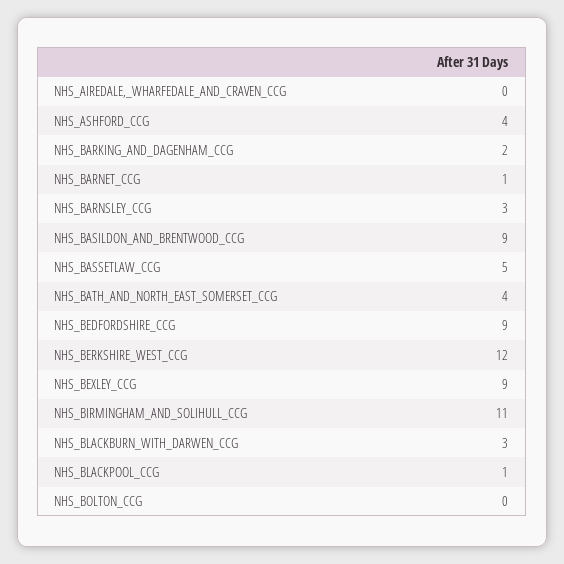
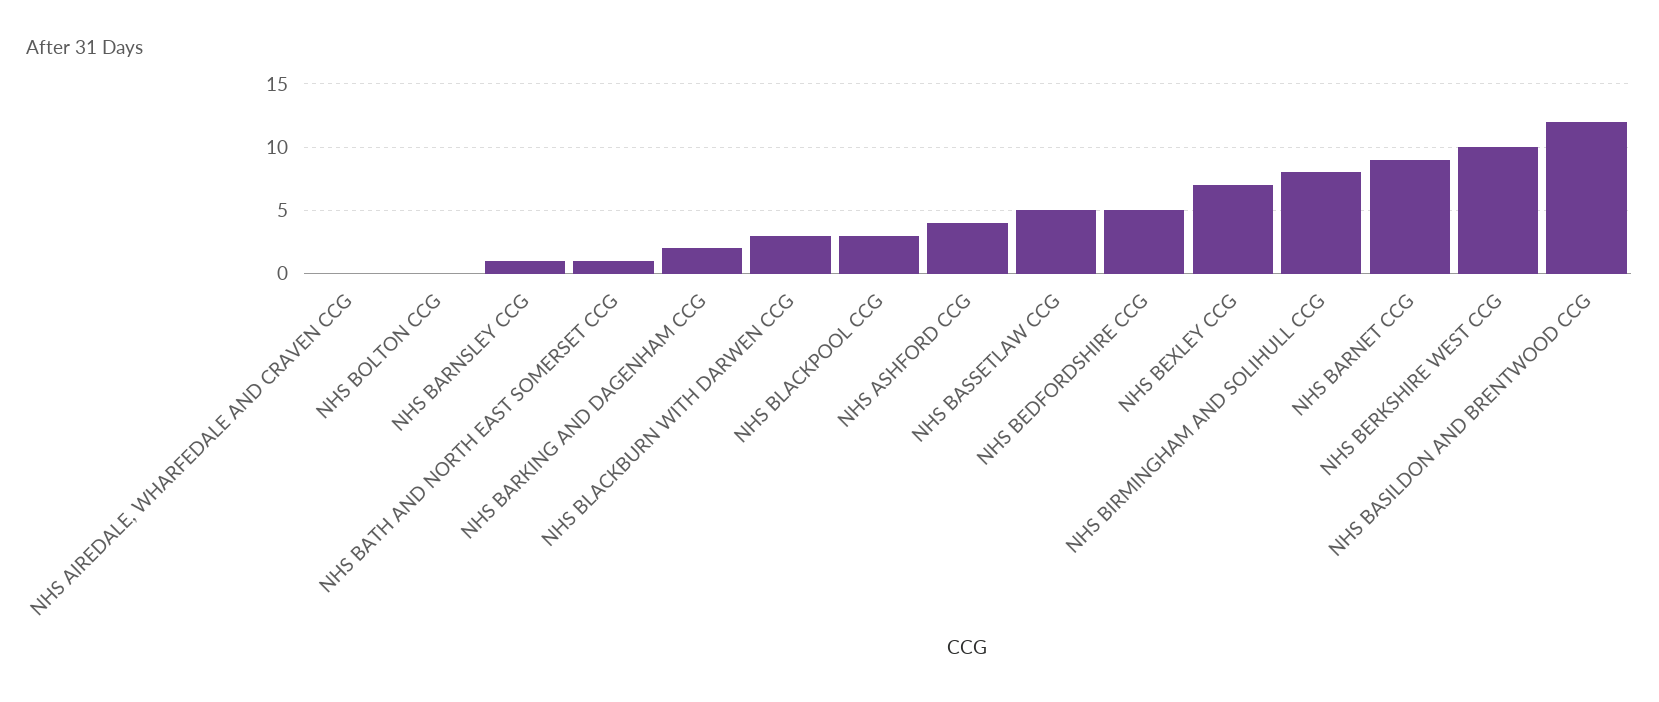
NHS_BARNET_CCG: 1 -> 9
NHS_BARNSLEY_CCG: 3 -> 1
NHS_BASILDON_AND_BRENTWOOD_CCG: 9 -> 12
NHS_BATH_AND_NORTH_EAST_SOMERSET_CCG: 4 -> 1
NHS_BEDFORDSHIRE_CCG: 9 -> 5
NHS_BERKSHIRE_WEST_CCG: 12 -> 10
NHS_BEXLEY_CCG: 9 -> 7
NHS_BIRMINGHAM_AND_SOLIHULL_CCG: 11 -> 8
NHS_BLACKPOOL_CCG: 1 -> 3

